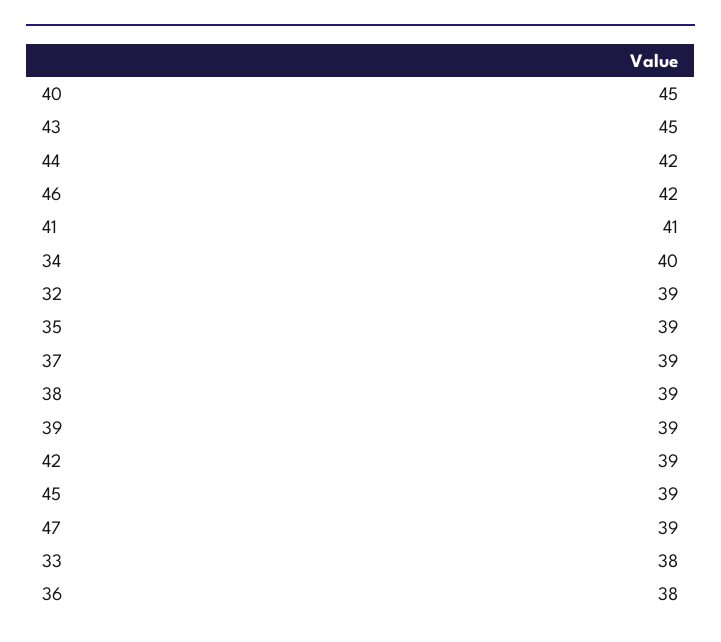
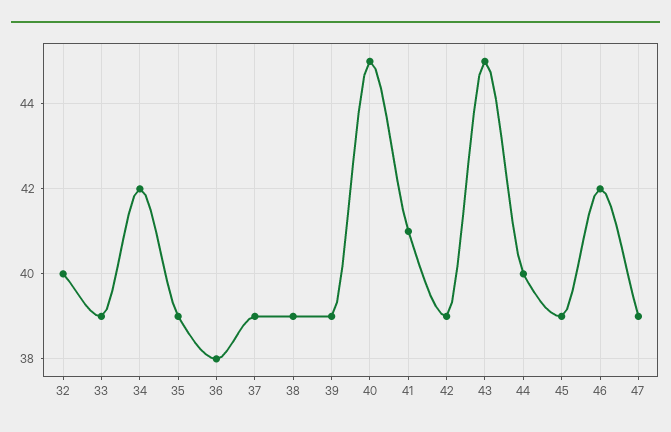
44: 42 -> 40
34: 40 -> 42
32: 39 -> 40
33: 38 -> 39

